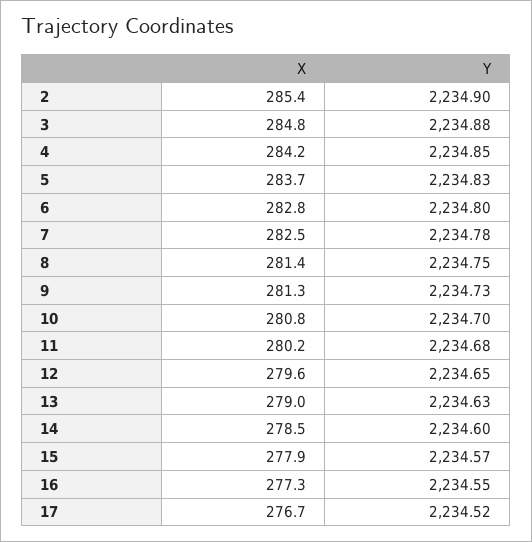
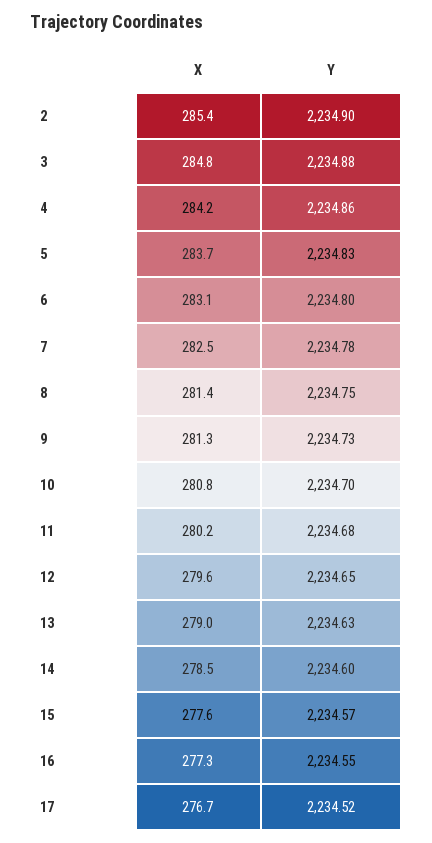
Y, 4: 2234.85 -> 2234.86
X, 6: 282.8 -> 283.1
X, 15: 277.9 -> 277.6

